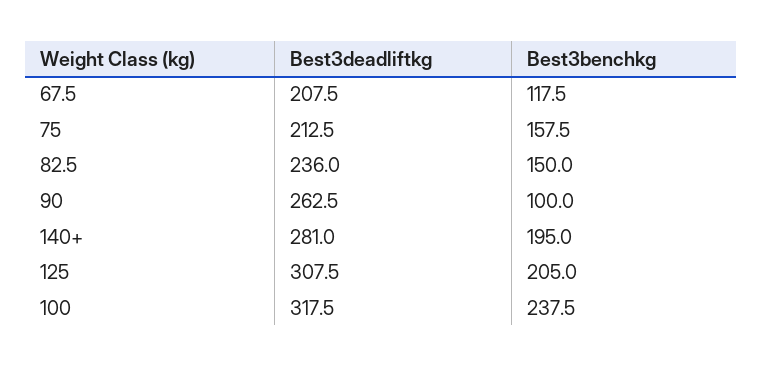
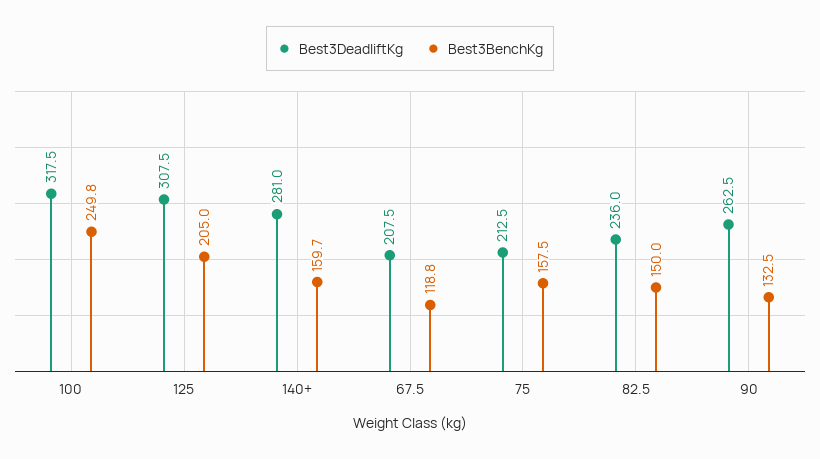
Best3benchkg, 67.5: 117.5 -> 118.8
Best3benchkg, 90: 100 -> 132.5
Best3benchkg, 140+: 195 -> 159.7
Best3benchkg, 100: 237.5 -> 249.8

